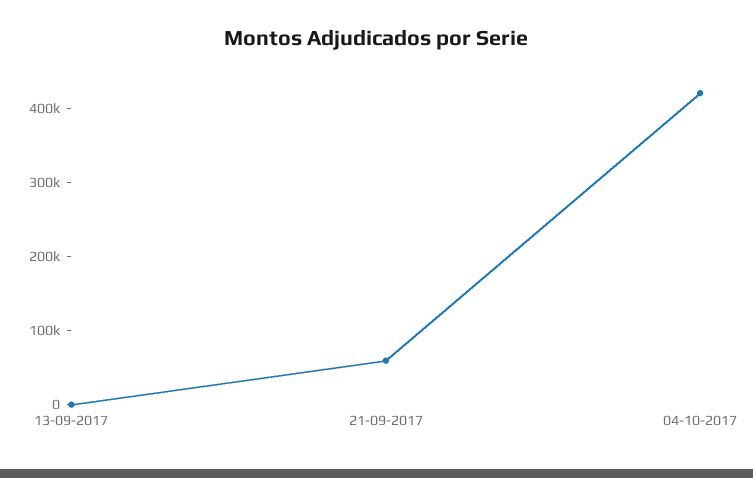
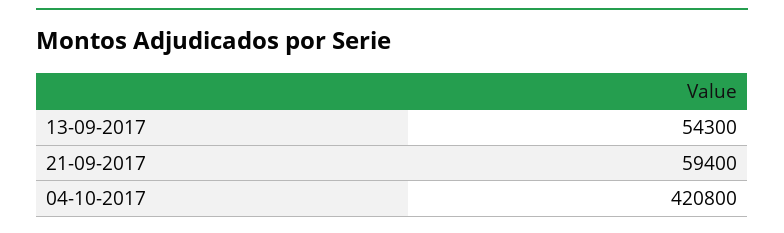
13-09-2017: 0 -> 54300

